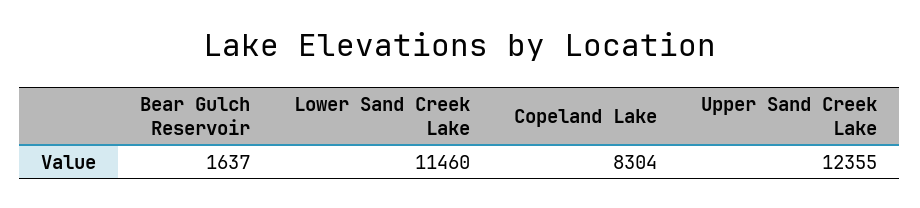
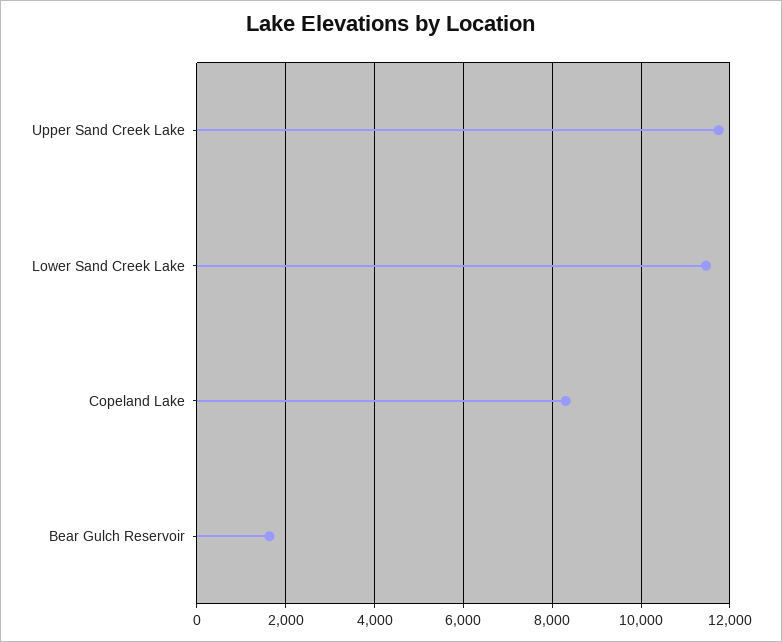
Upper Sand Creek Lake: 12355 -> 11800

